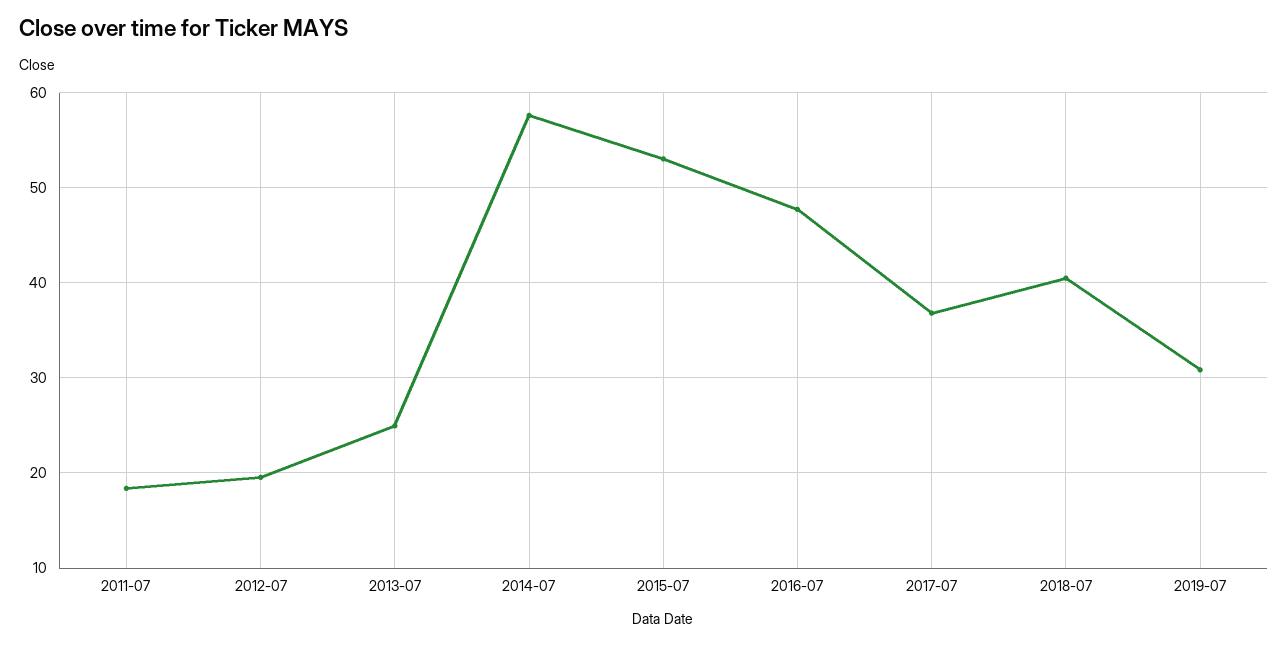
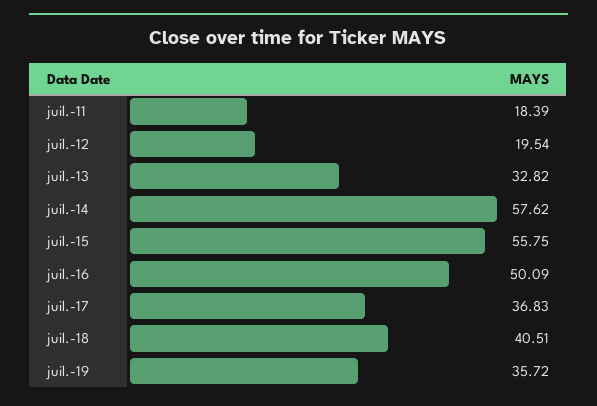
2013-07: 25 -> 32.82
2015-07: 53 -> 55.75
2016-07: 48 -> 50.09
2019-07: 31 -> 35.72

